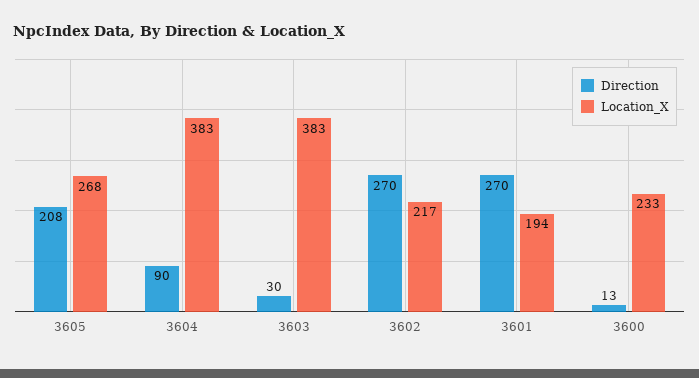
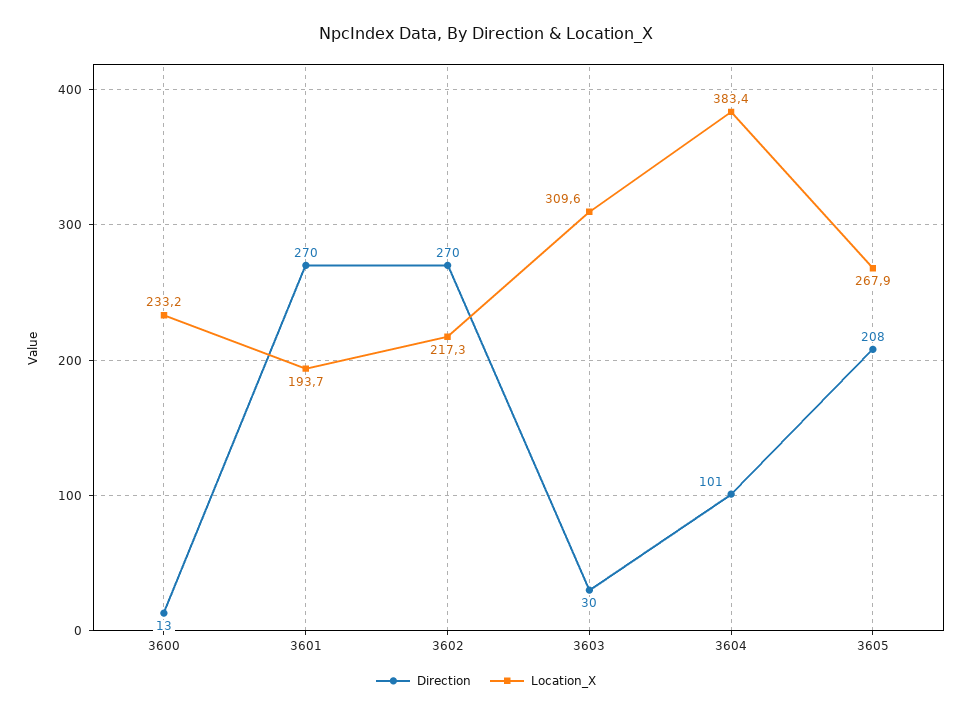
Direction, 3604: 90 -> 101
Location_X, 3603: 383 -> 309.6

